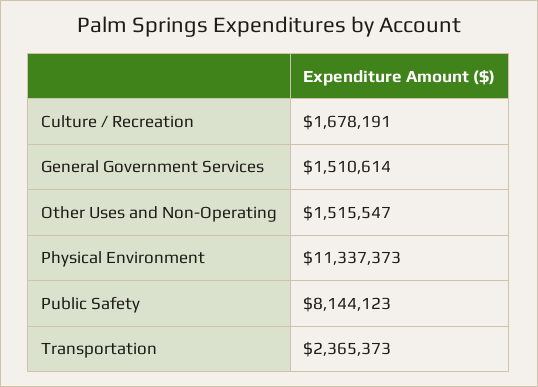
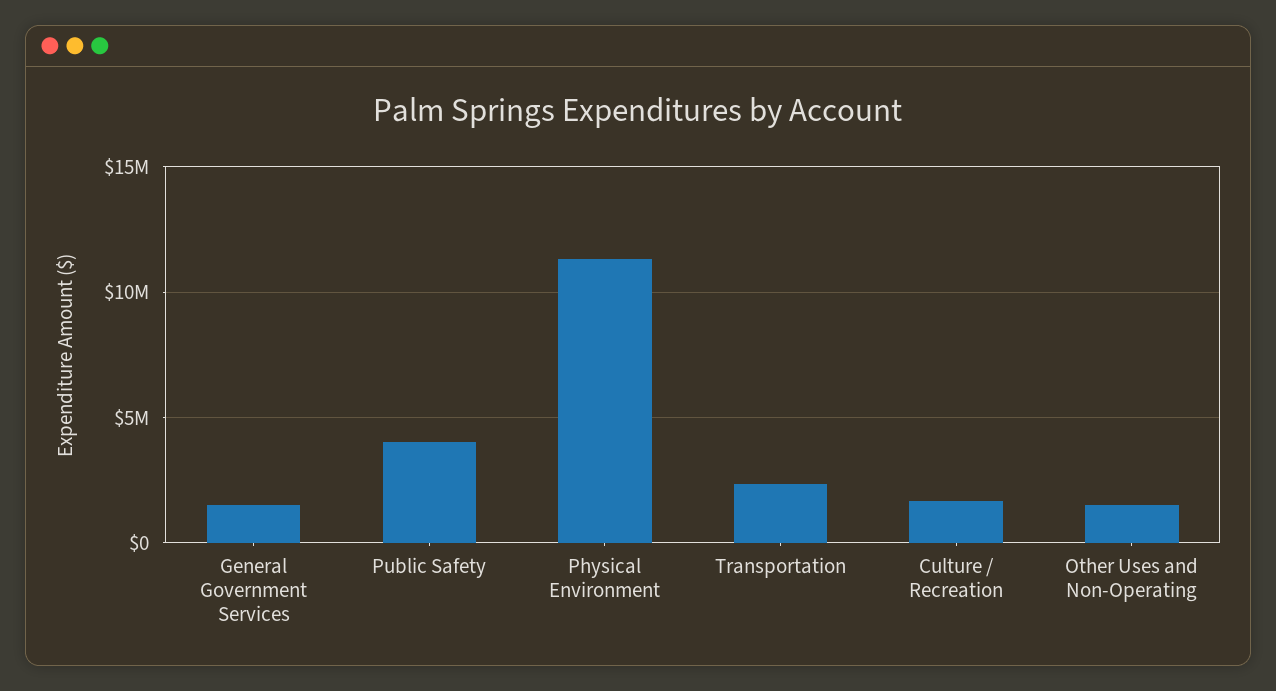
Public Safety: 8144123 -> 4000000

